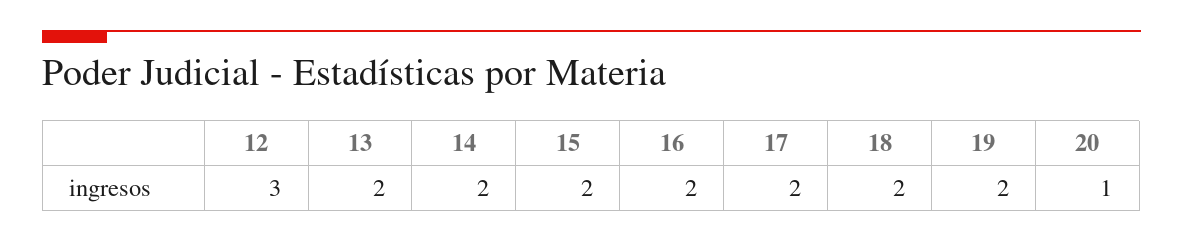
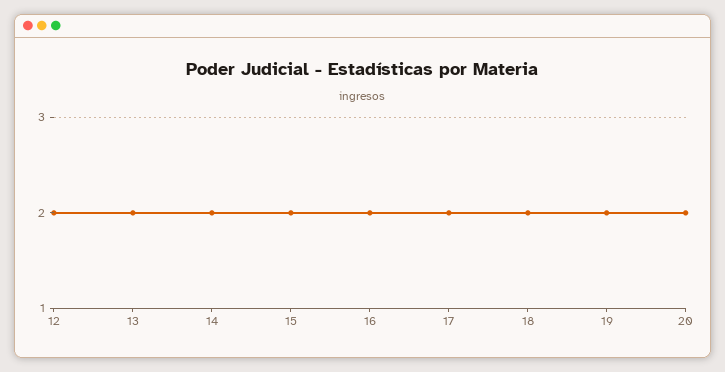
12: 3 -> 2
20: 1 -> 2

